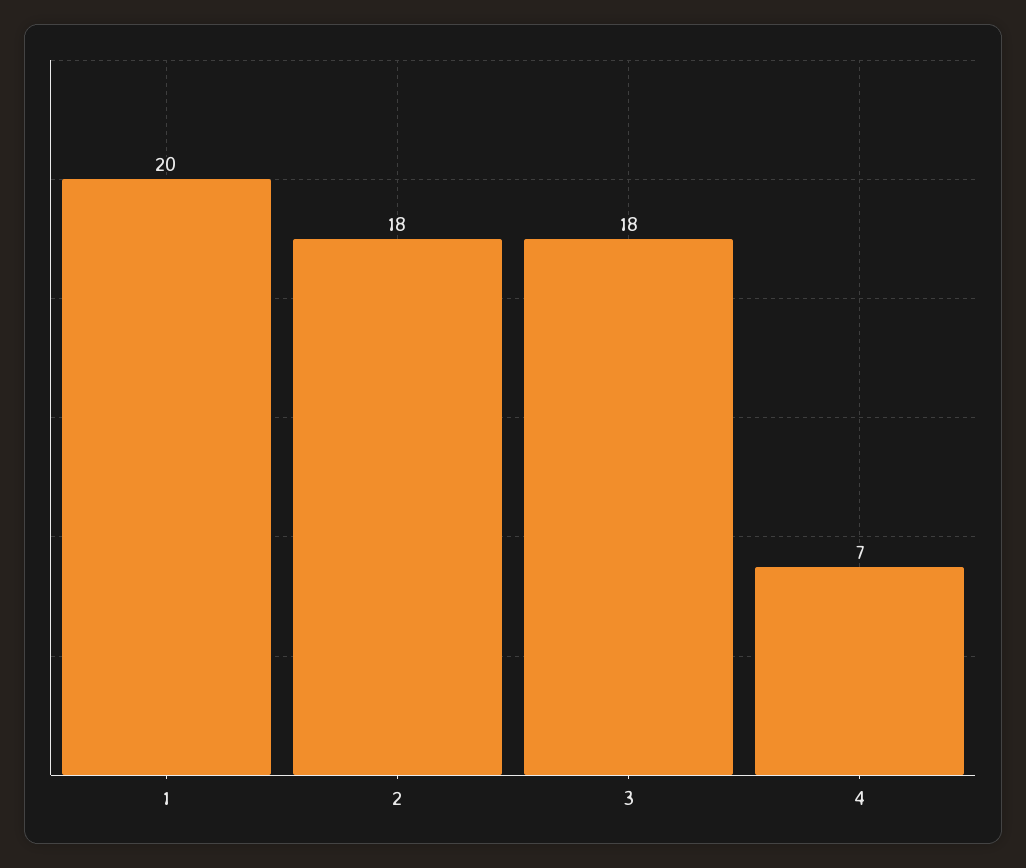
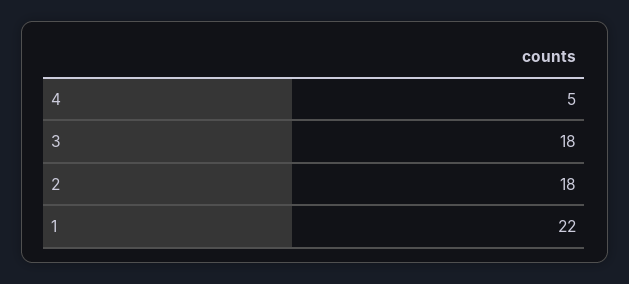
1: 20 -> 22
4: 7 -> 5

